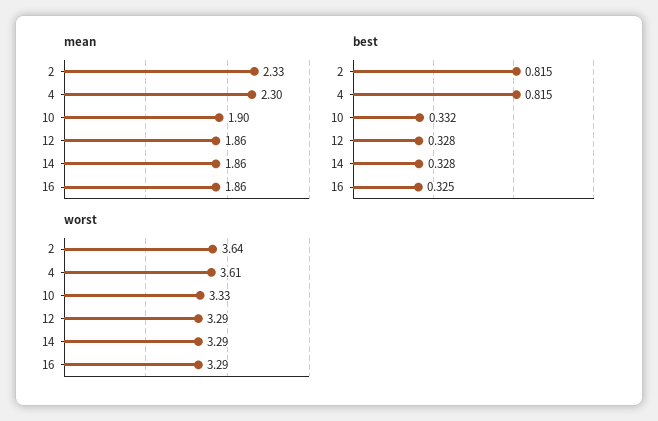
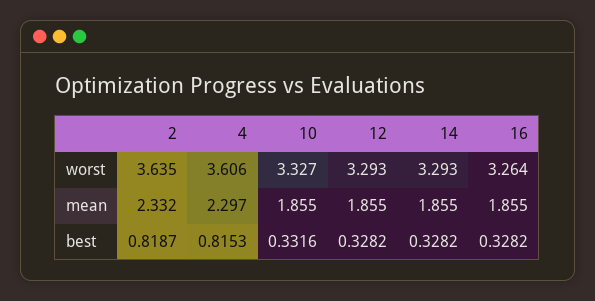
mean, 10: 1.9 -> 1.855
best, 2: 0.815 -> 0.8187
best, 16: 0.325 -> 0.3282
worst, 16: 3.29 -> 3.264

